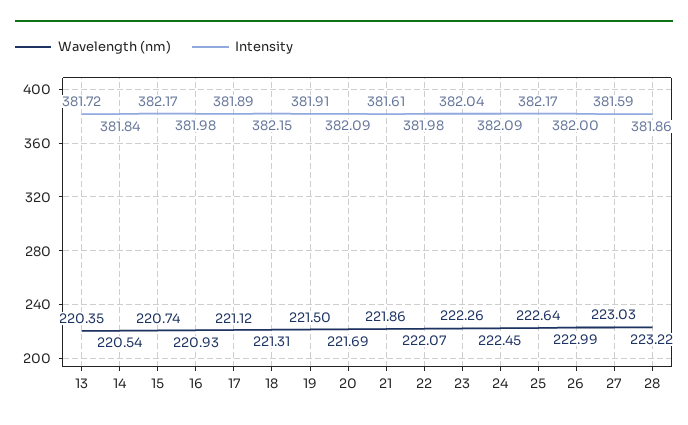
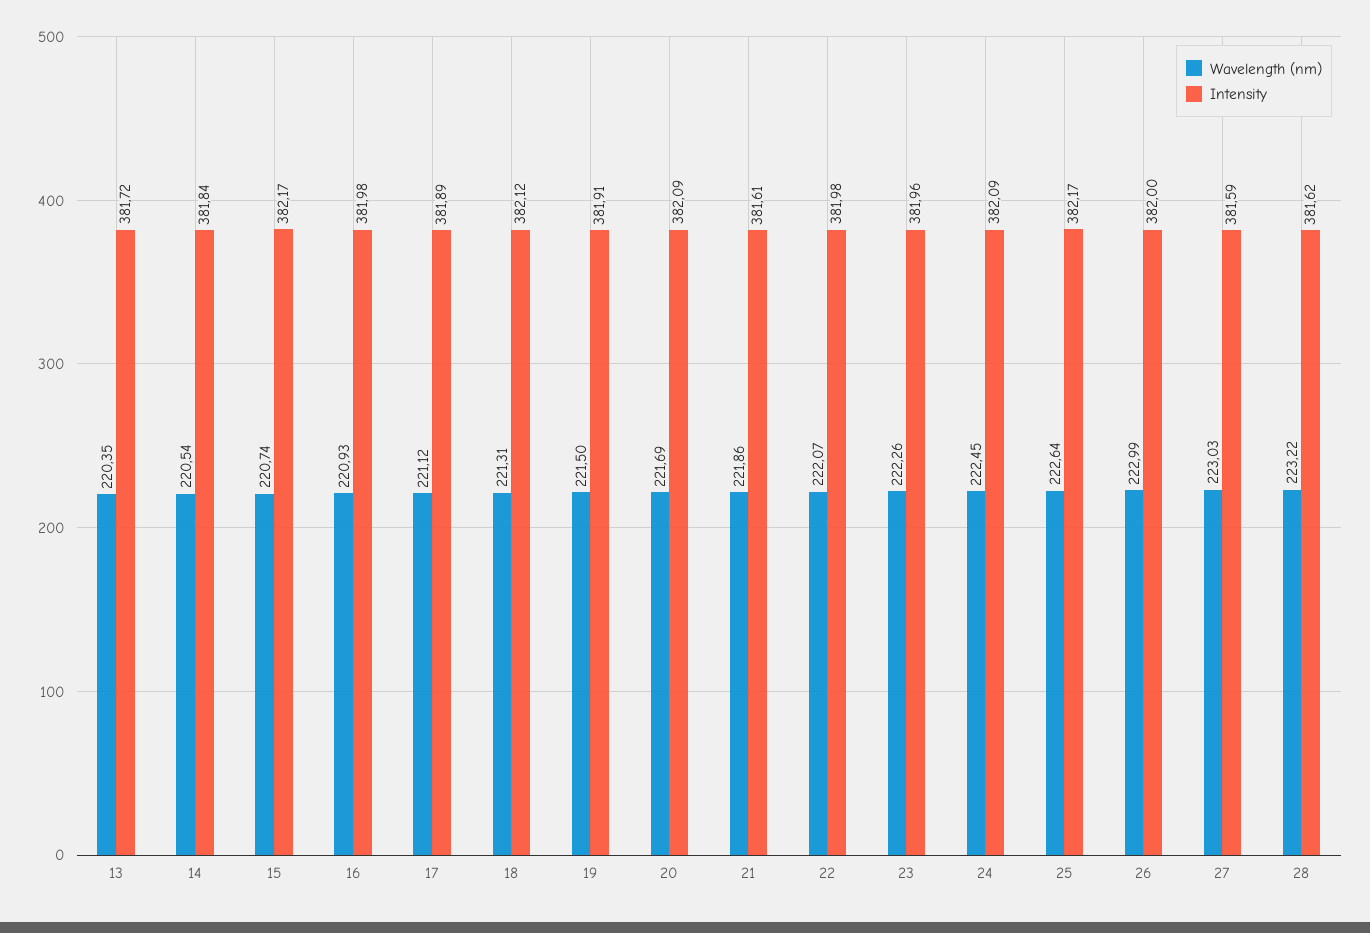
Intensity, 18: 382.15 -> 382.12
Intensity, 23: 382.04 -> 381.96
Intensity, 28: 381.86 -> 381.62

